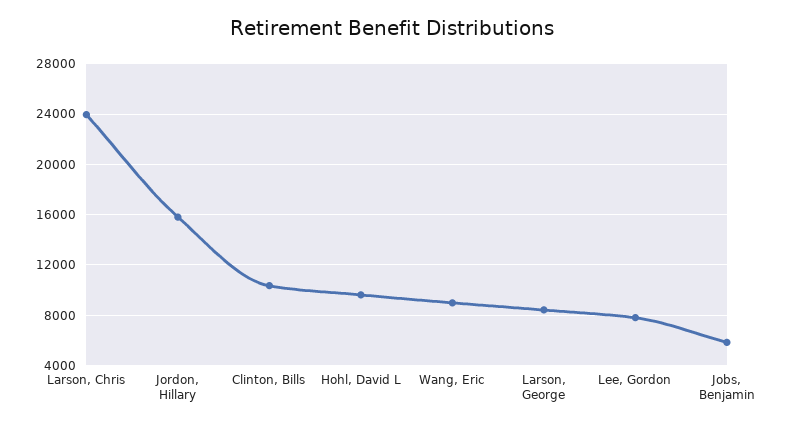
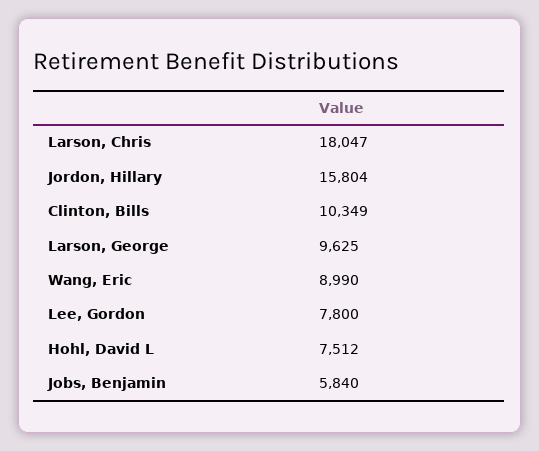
Larson, Chris: 24000 -> 18047
Hohl, David L: 9500 -> 7512
Larson, George: 8500 -> 9625

